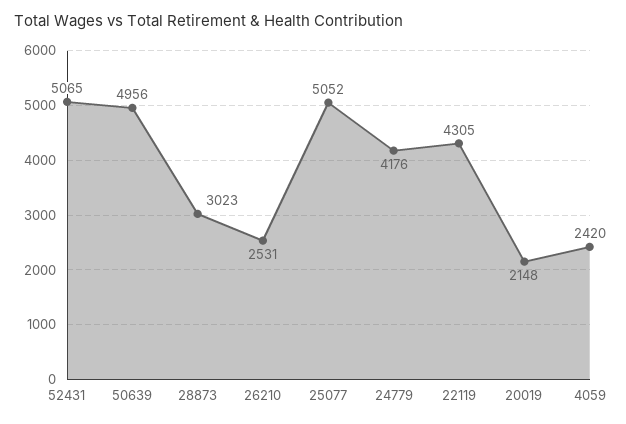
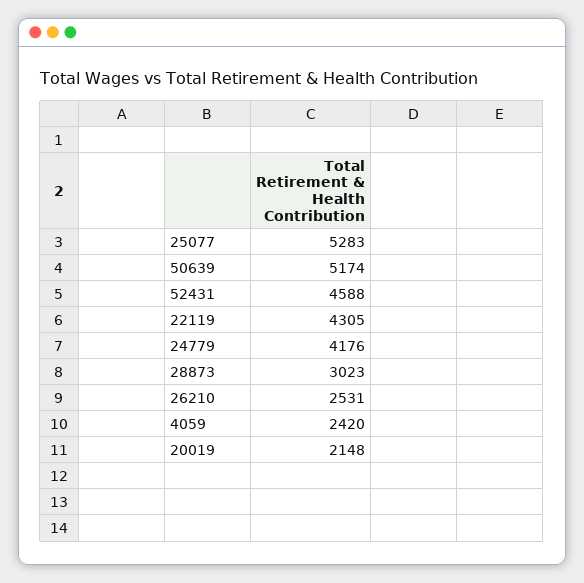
52431: 5065 -> 4588
50639: 4956 -> 5174
25077: 5052 -> 5283

